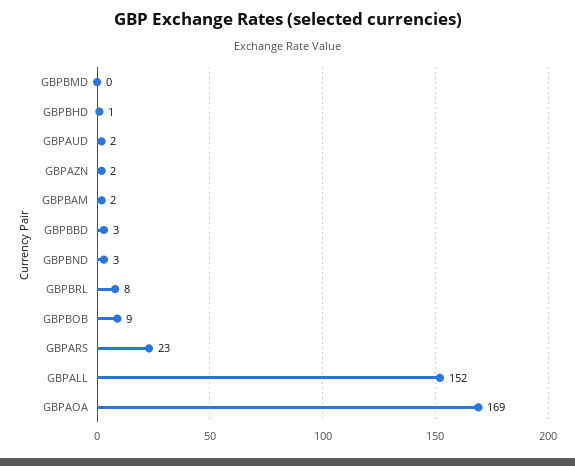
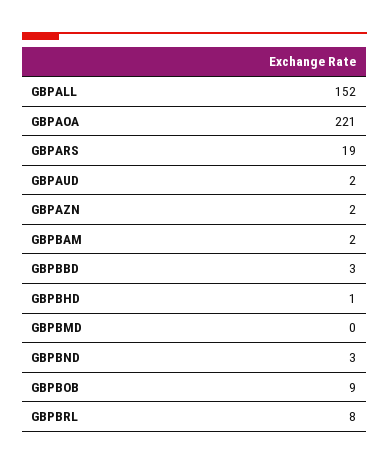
GBPARS: 23 -> 19
GBPAOA: 169 -> 221

